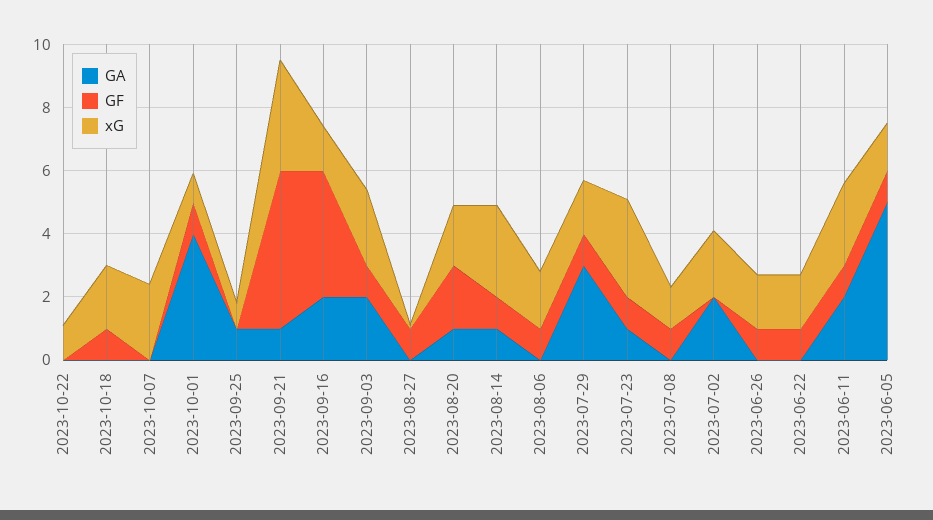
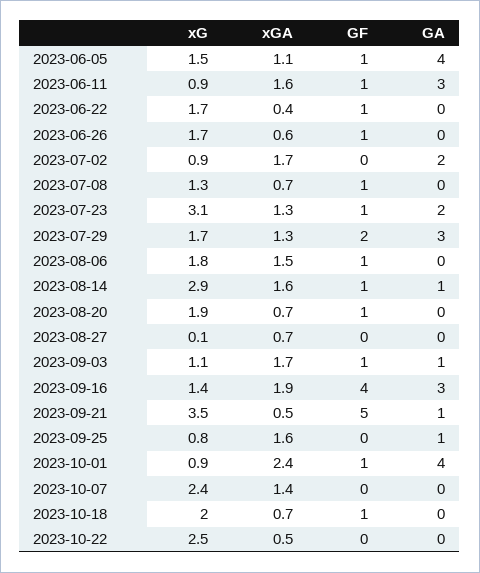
xG, 2023-10-22: 1 -> 2.5
GA, 2023-09-16: 2 -> 3
GA, 2023-09-03: 2 -> 1
xG, 2023-09-03: 2.5 -> 1.1
GF, 2023-08-27: 1 -> 0
GA, 2023-08-20: 1 -> 0
GF, 2023-08-20: 2 -> 1
GF, 2023-07-29: 1 -> 2
GA, 2023-07-23: 1 -> 2
xG, 2023-07-02: 2 -> 0.9
GA, 2023-06-11: 2 -> 3
xG, 2023-06-11: 2.5 -> 0.9
GA, 2023-06-05: 5 -> 4
xGA, 2023-06-05: none -> 1.1
xGA, 2023-06-11: none -> 1.6
xGA, 2023-06-22: none -> 0.4
xGA, 2023-06-26: none -> 0.6
xGA, 2023-07-02: none -> 1.7
xGA, 2023-07-08: none -> 0.7
xGA, 2023-07-23: none -> 1.3
xGA, 2023-07-29: none -> 1.3
xGA, 2023-08-06: none -> 1.5
xGA, 2023-08-14: none -> 1.6
xGA, 2023-08-20: none -> 0.7
xGA, 2023-08-27: none -> 0.7
xGA, 2023-09-03: none -> 1.7
xGA, 2023-09-16: none -> 1.9
xGA, 2023-09-21: none -> 0.5
xGA, 2023-09-25: none -> 1.6
xGA, 2023-10-01: none -> 2.4
xGA, 2023-10-07: none -> 1.4
xGA, 2023-10-18: none -> 0.7
xGA, 2023-10-22: none -> 0.5

